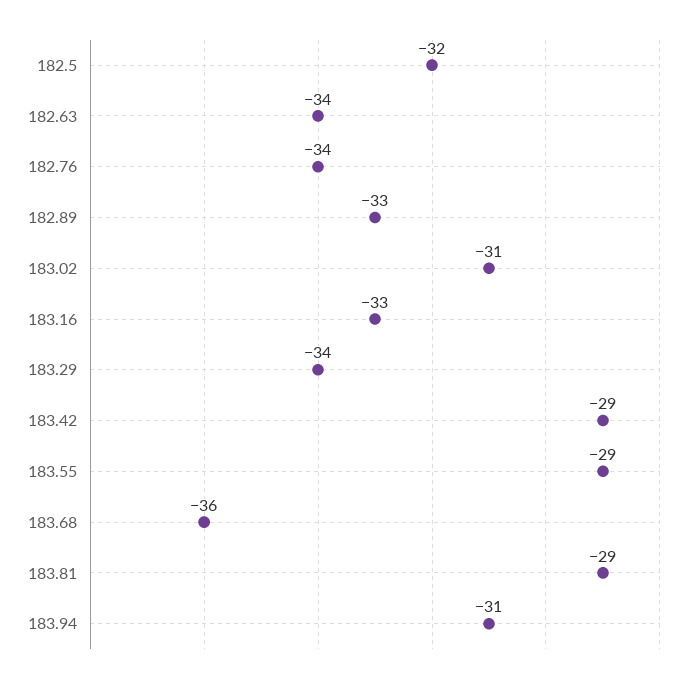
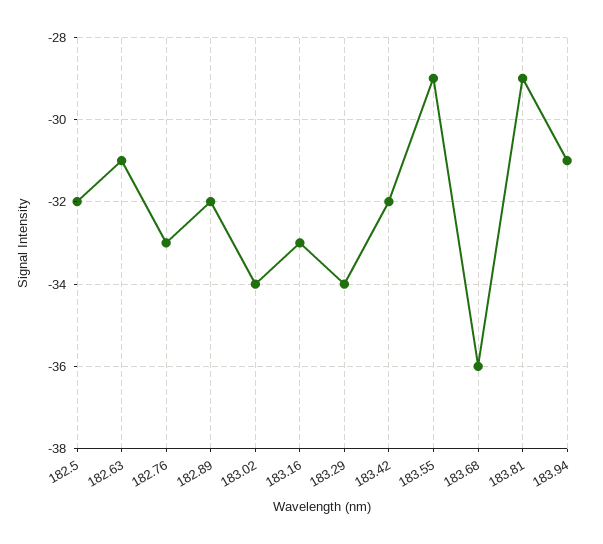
182.63: -34 -> -31
182.76: -34 -> -33
182.89: -33 -> -32
183.02: -31 -> -34
183.42: -29 -> -32

